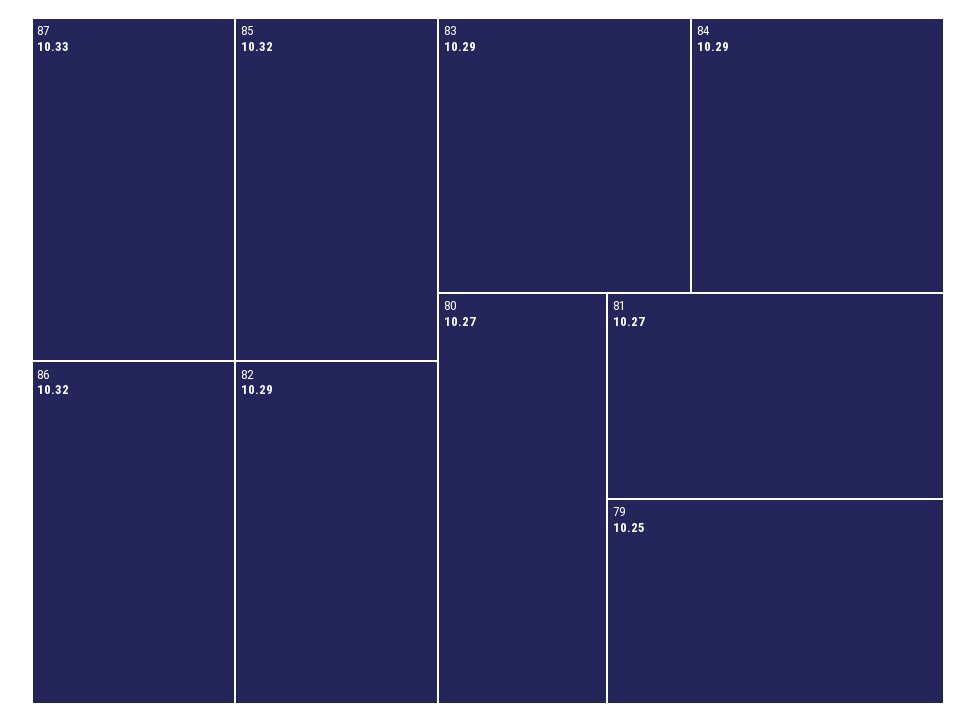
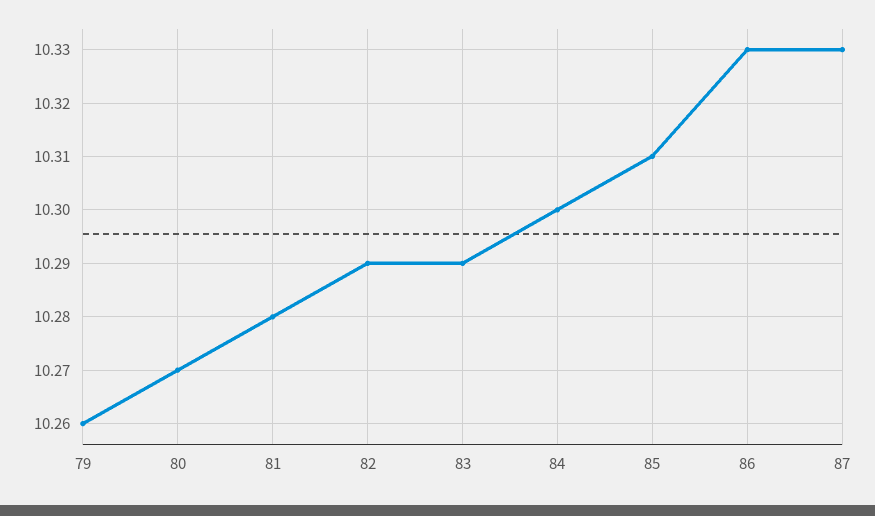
85: 10.32 -> 10.31
86: 10.32 -> 10.33
84: 10.29 -> 10.3
81: 10.27 -> 10.28
79: 10.25 -> 10.26

